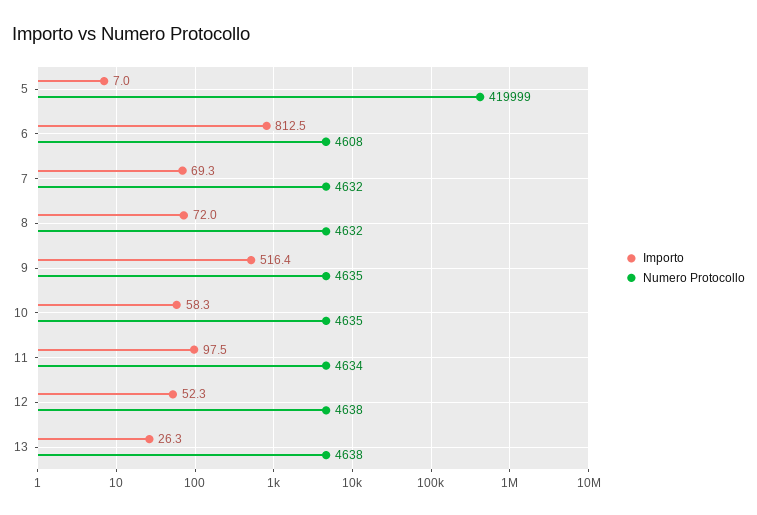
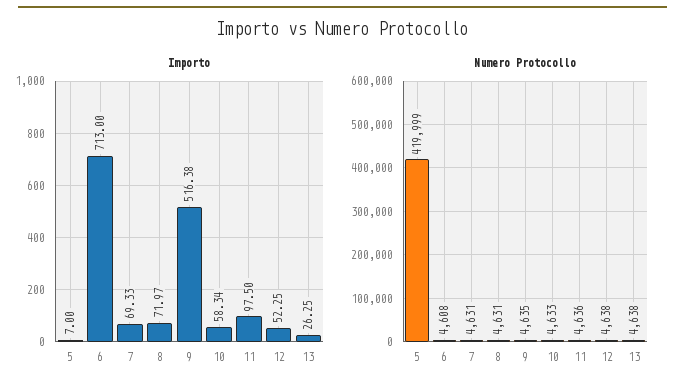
Importo, 6: 812.5 -> 713
Numero Protocollo, 7: 4632 -> 4631
Numero Protocollo, 8: 4632 -> 4631
Numero Protocollo, 10: 4635 -> 4633
Numero Protocollo, 11: 4634 -> 4636

